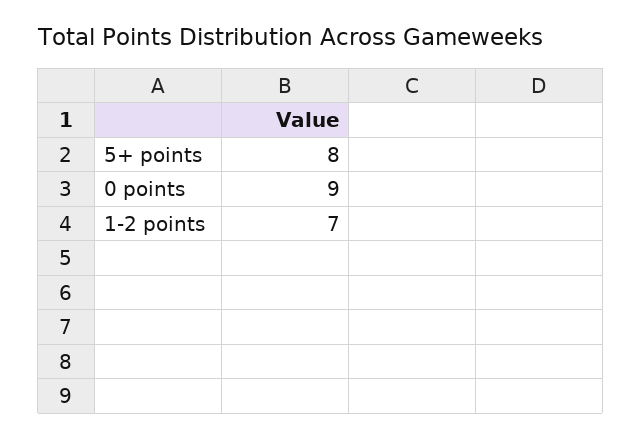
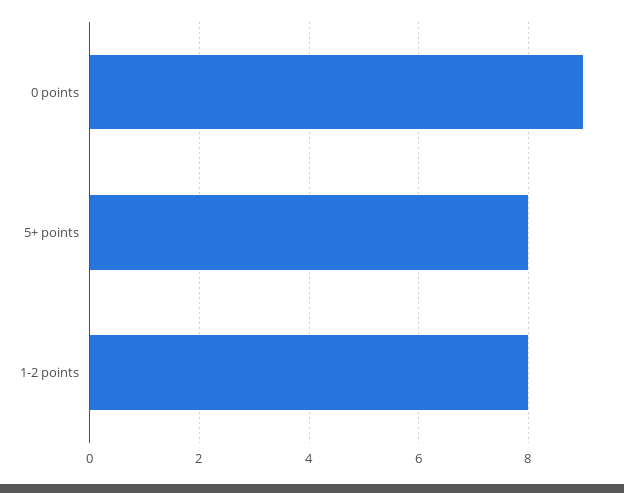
1-2 points: 7 -> 8

